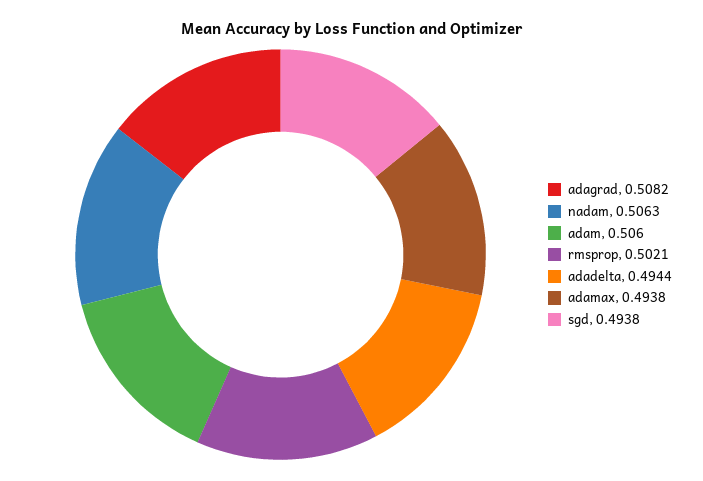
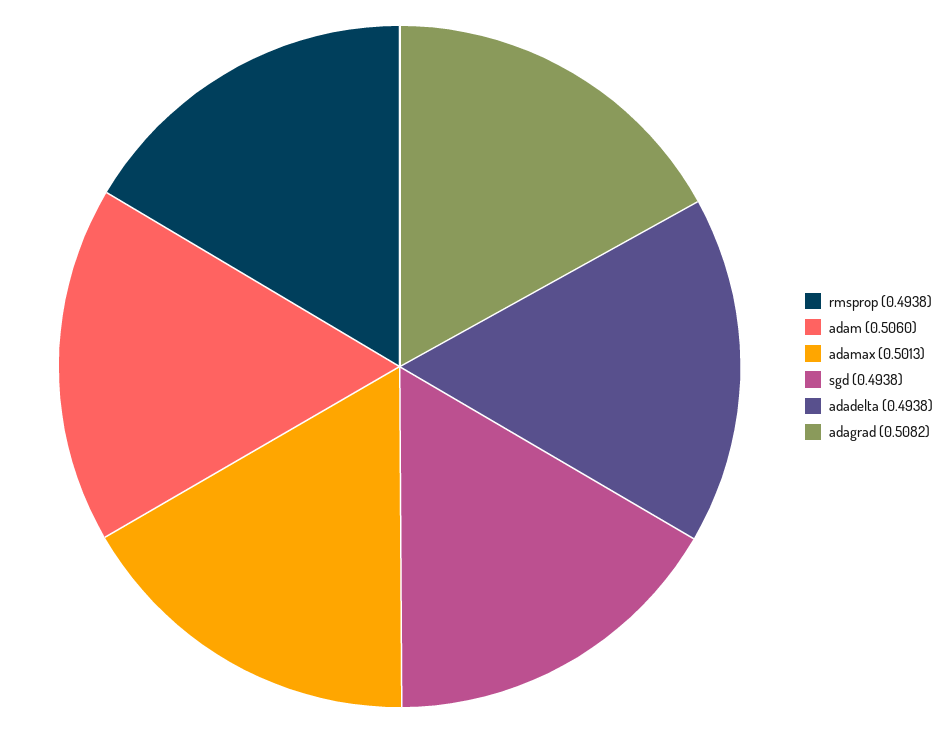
nadam: 0.5063 -> none
rmsprop: 0.5021 -> 0.4938
adadelta: 0.4944 -> 0.4938
adamax: 0.4938 -> 0.5013

